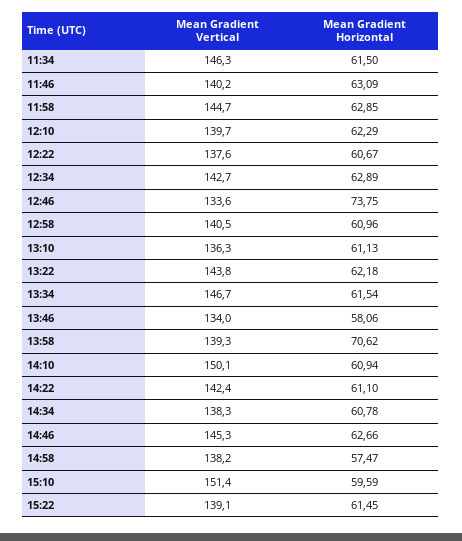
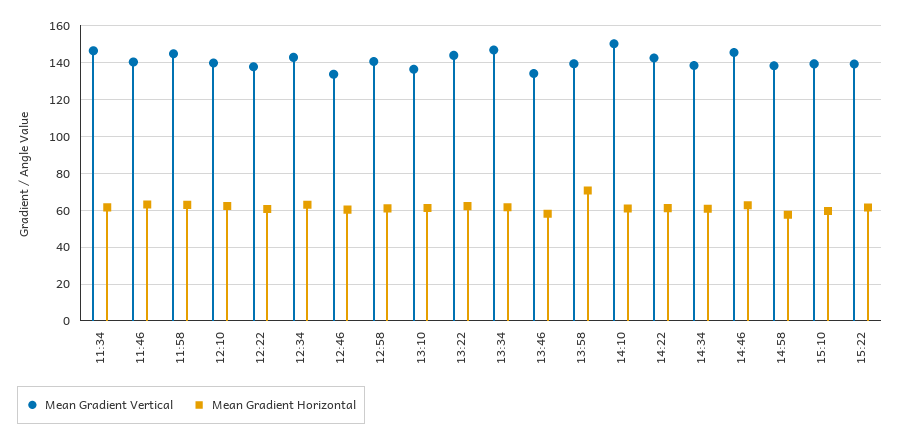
Mean Gradient Horizontal, 12:46: 73.75 -> 60
Mean Gradient Vertical, 15:10: 151.4 -> 140

